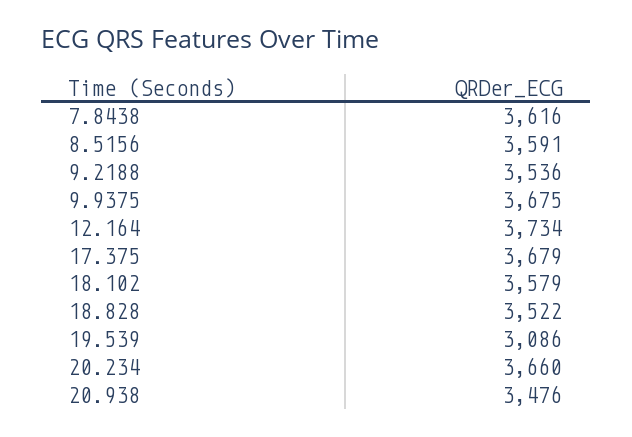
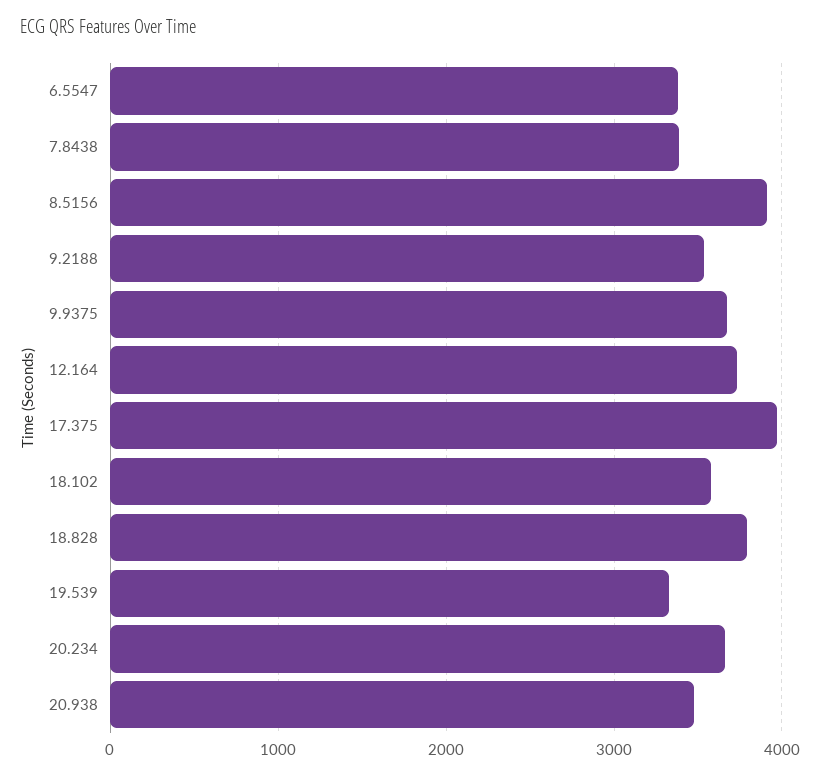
7.8438: 3616 -> 3400
8.5156: 3591 -> 3900
17.375: 3679 -> 4000
18.828: 3522 -> 3800
19.539: 3086 -> 3300
6.5547: none -> 3400

